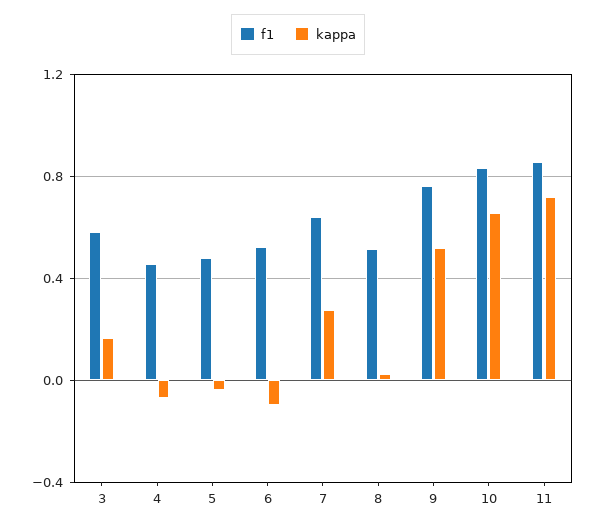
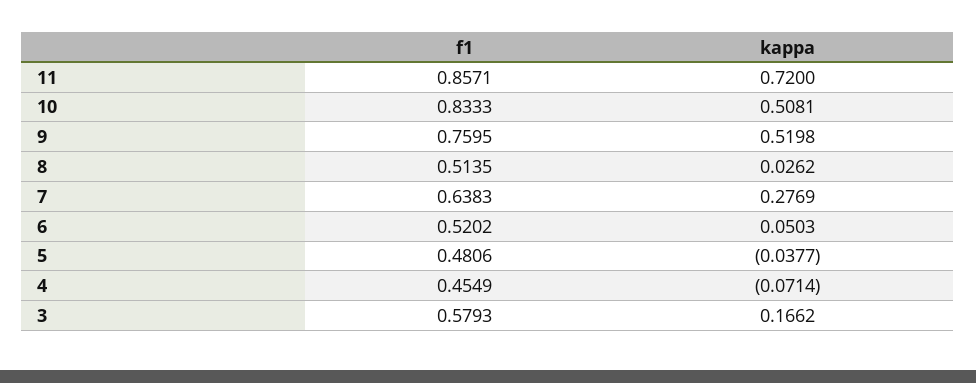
kappa, 6: -0.1 -> 0.0503
kappa, 10: 0.65 -> 0.5081

